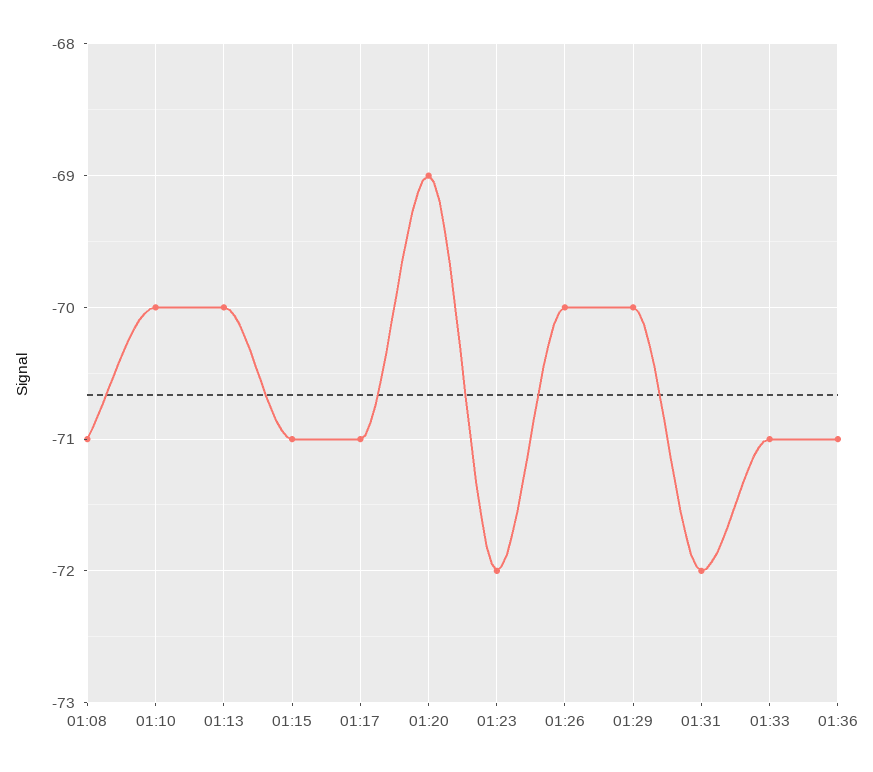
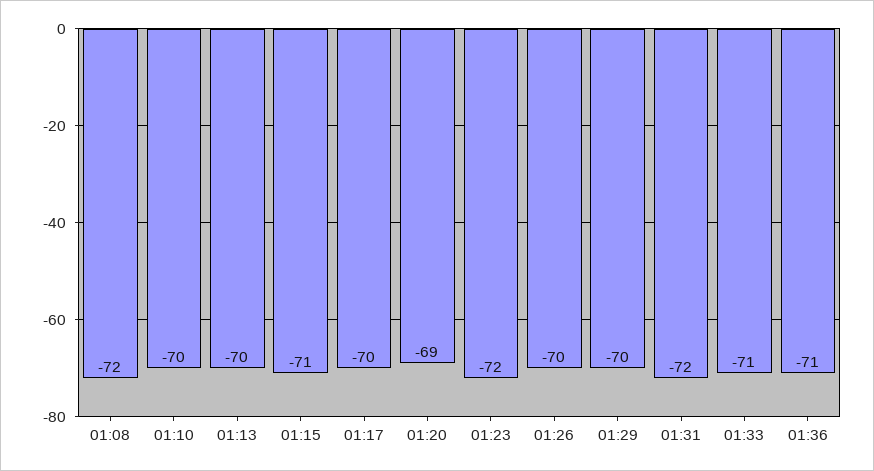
01:08: -71 -> -72
01:17: -71 -> -70

